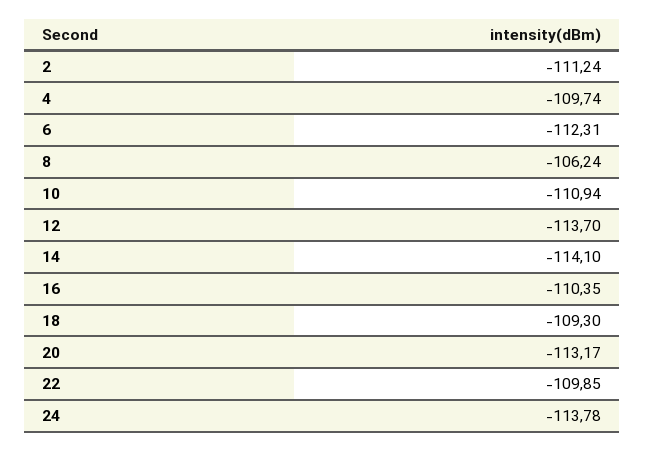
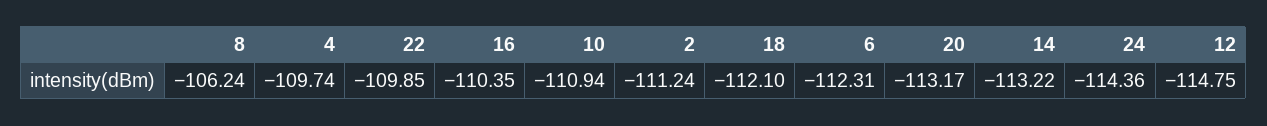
12: -113.7 -> -114.75
14: -114.1 -> -113.22
18: -109.3 -> -112.1
24: -113.78 -> -114.36

